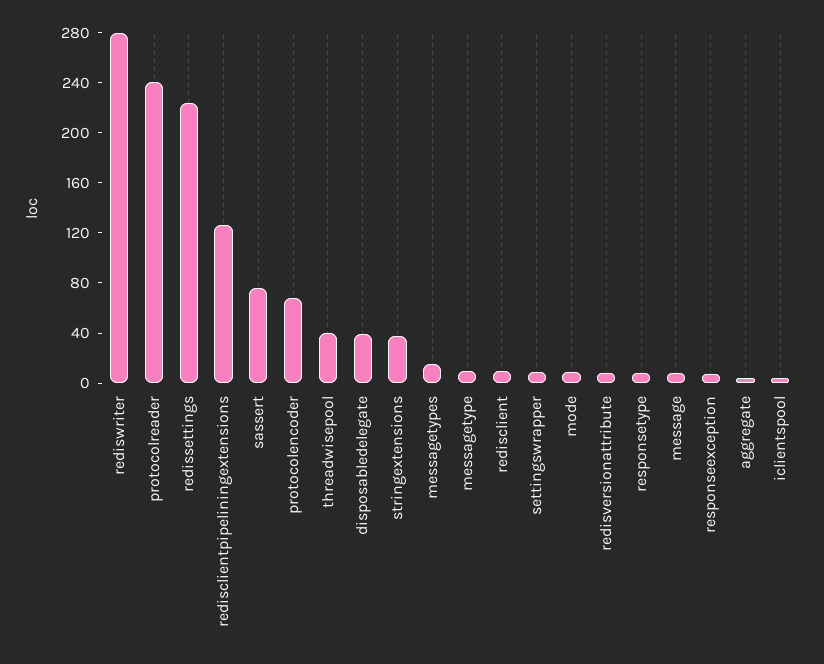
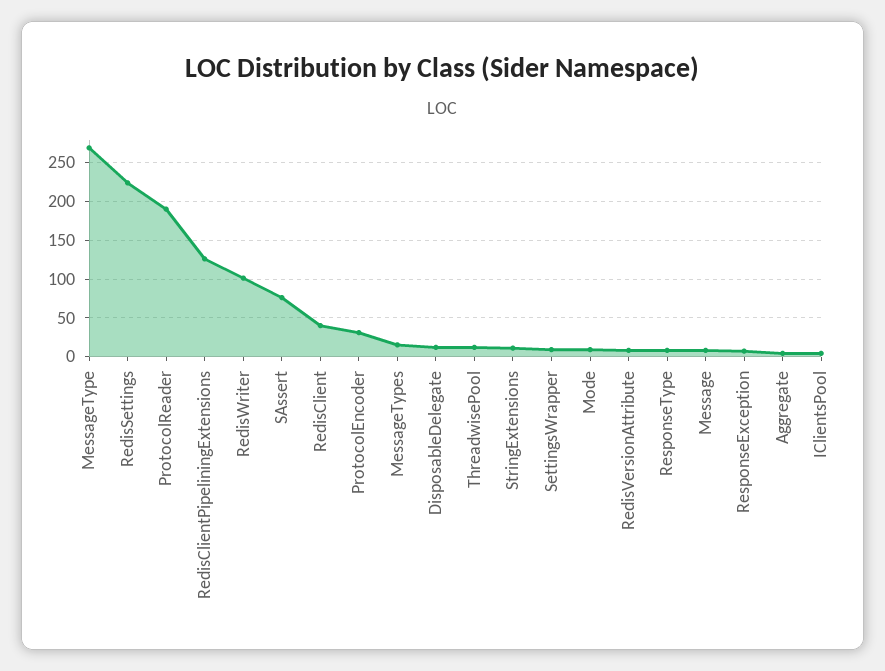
rediswriter: 280 -> 100
protocolreader: 240 -> 190
protocolencoder: 70 -> 30
threadwisepool: 40 -> 10
disposabledelegate: 40 -> 10
stringextensions: 40 -> 10
messagetype: 10 -> 270
redisclient: 10 -> 40

